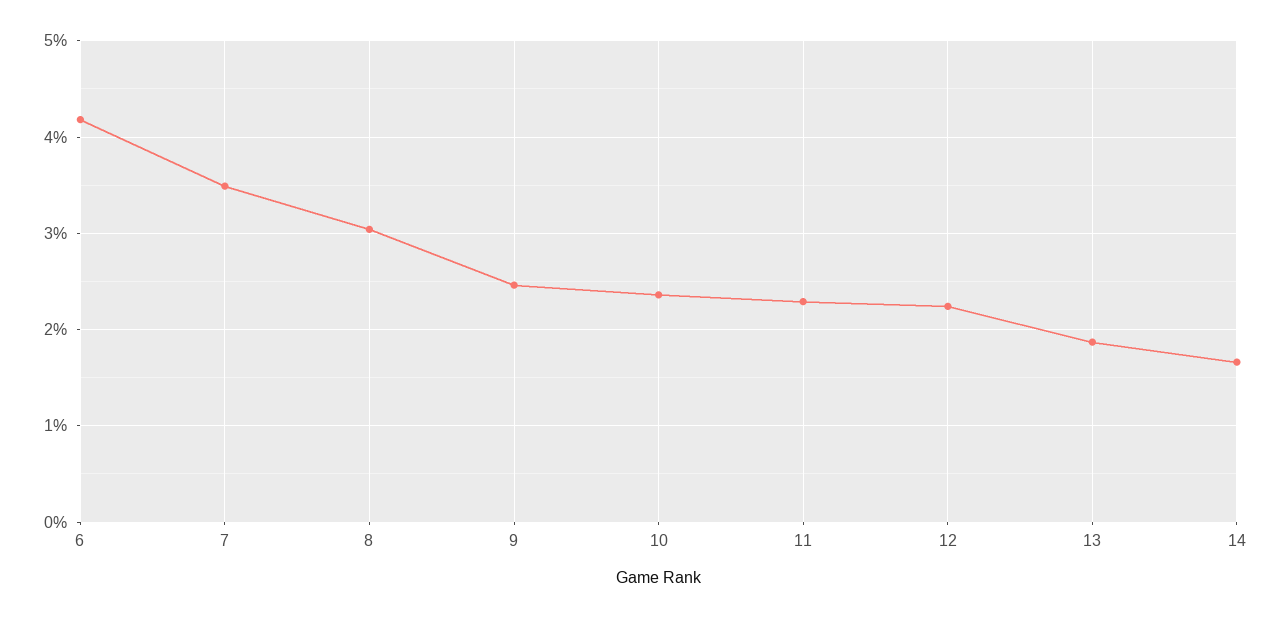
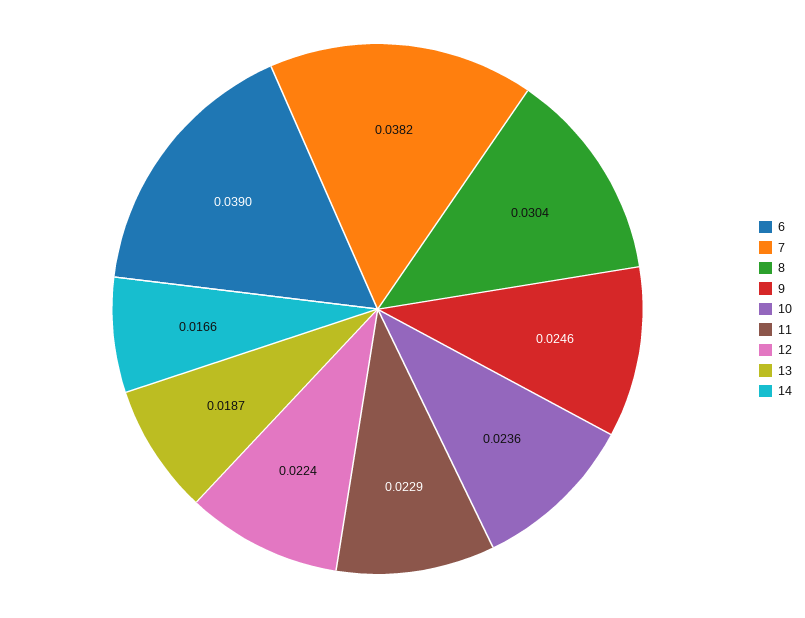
6: 0.042 -> 0.039
7: 0.035 -> 0.0382

